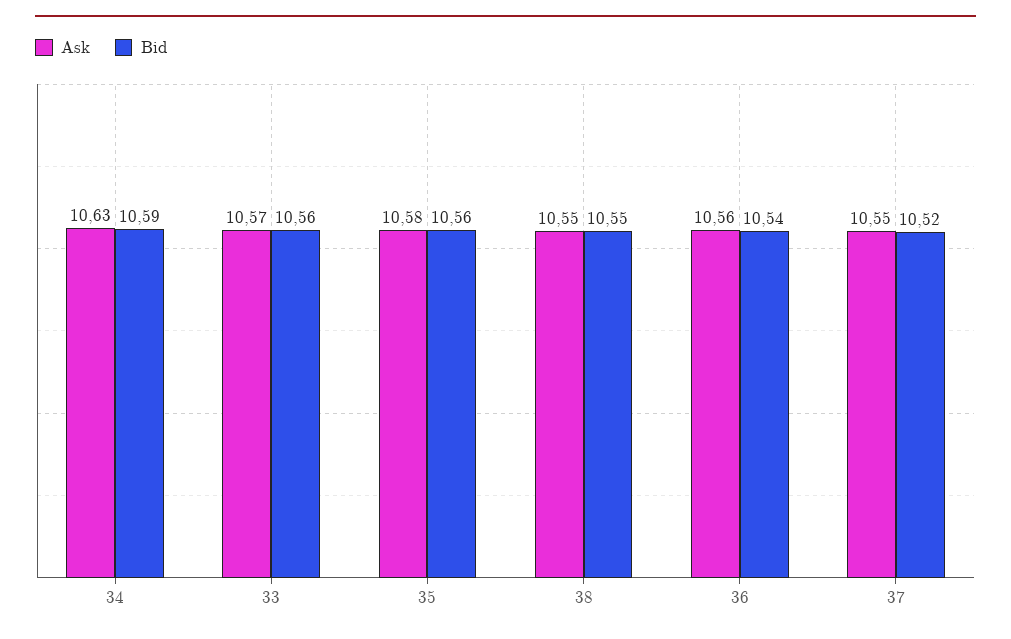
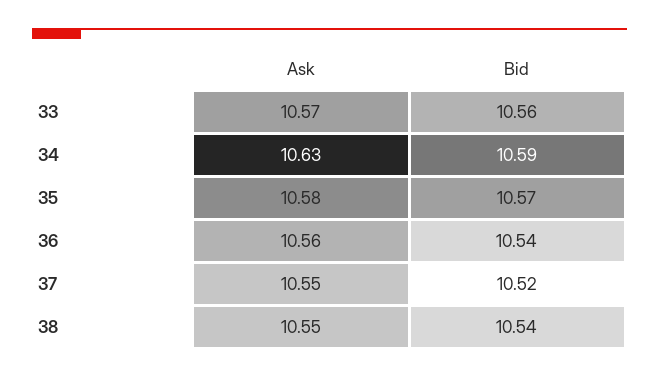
Bid, 35: 10.56 -> 10.57
Bid, 38: 10.55 -> 10.54

